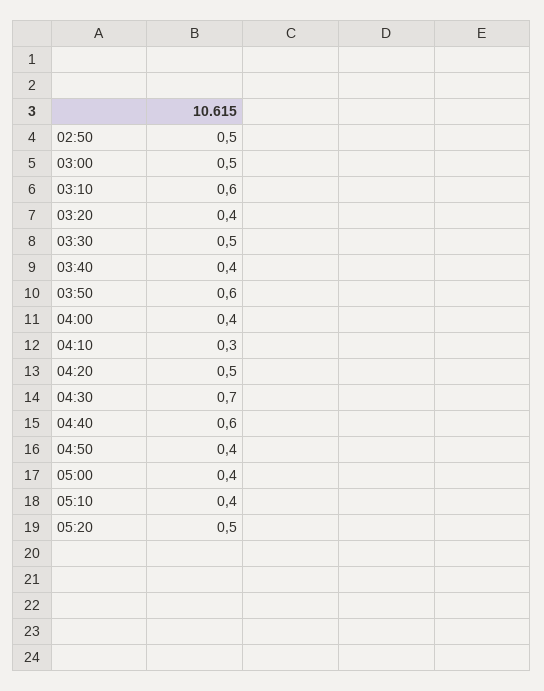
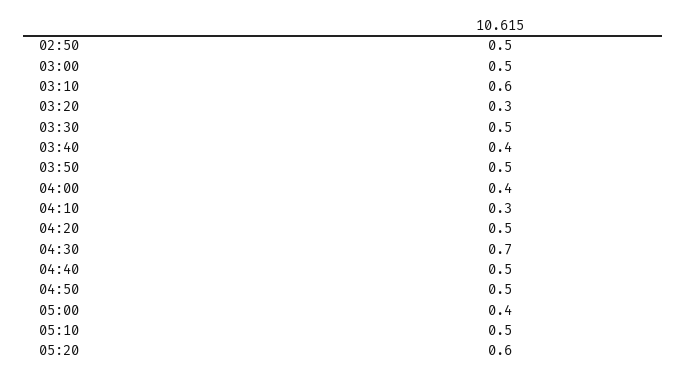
03:20: 0.4 -> 0.3
03:50: 0.6 -> 0.5
04:40: 0.6 -> 0.5
04:50: 0.4 -> 0.5
05:10: 0.4 -> 0.5
05:20: 0.5 -> 0.6

